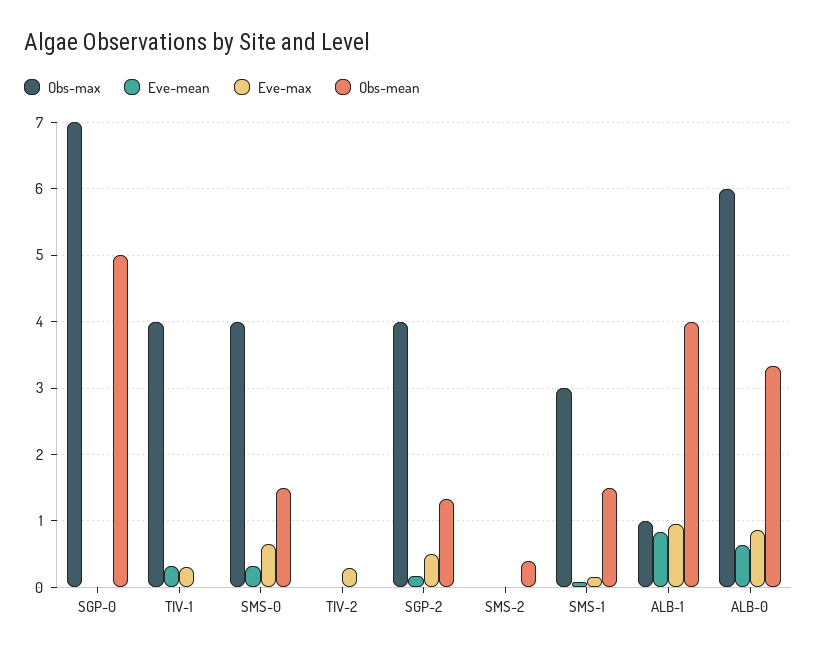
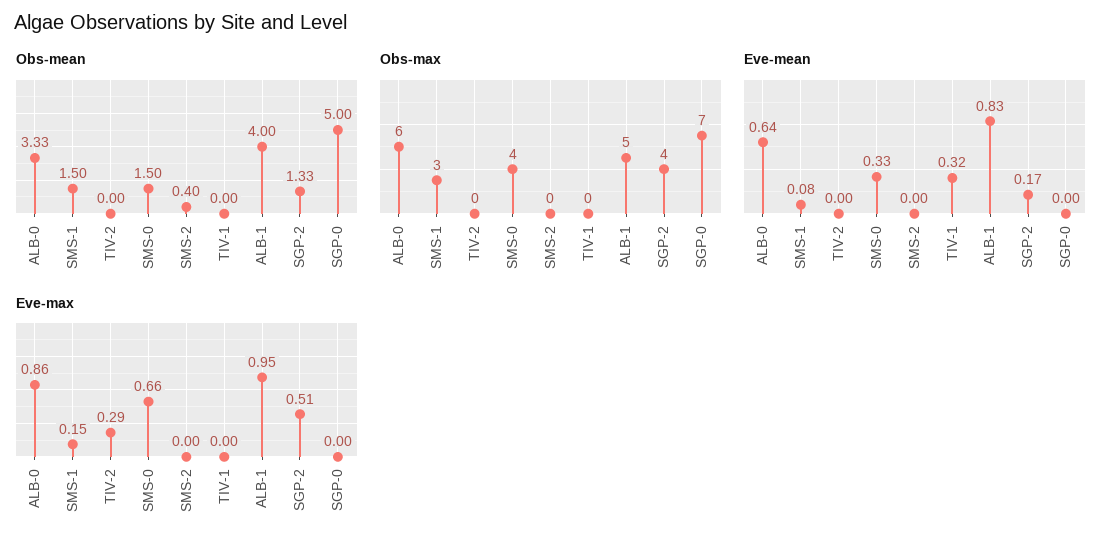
Obs-max, TIV-1: 4 -> 0
Eve-max, TIV-1: 0.3 -> 0
Obs-max, ALB-1: 1 -> 5

